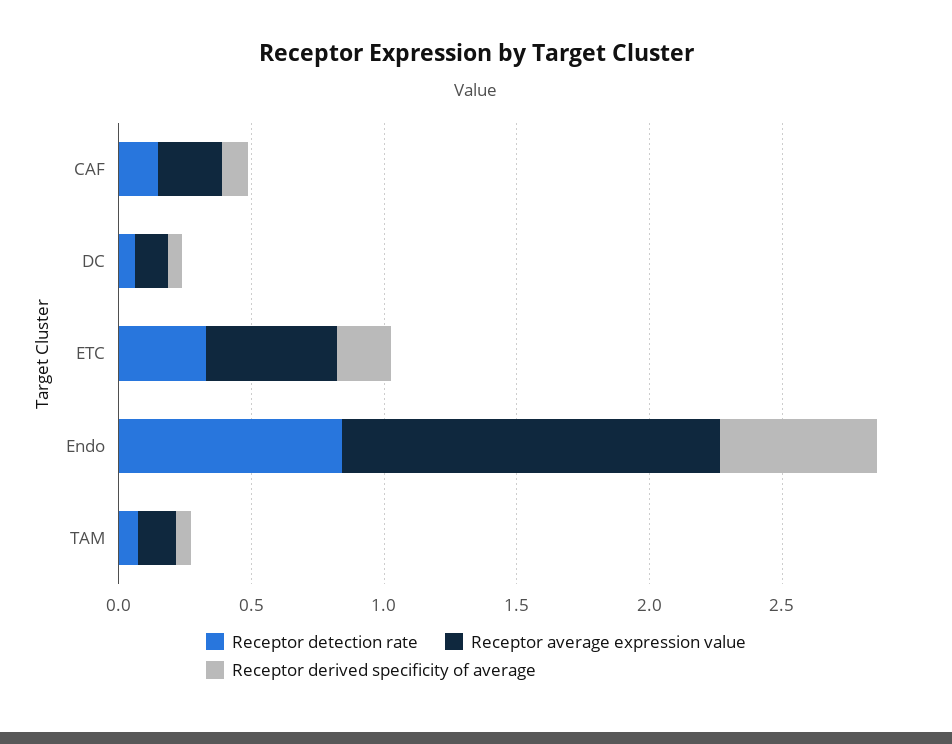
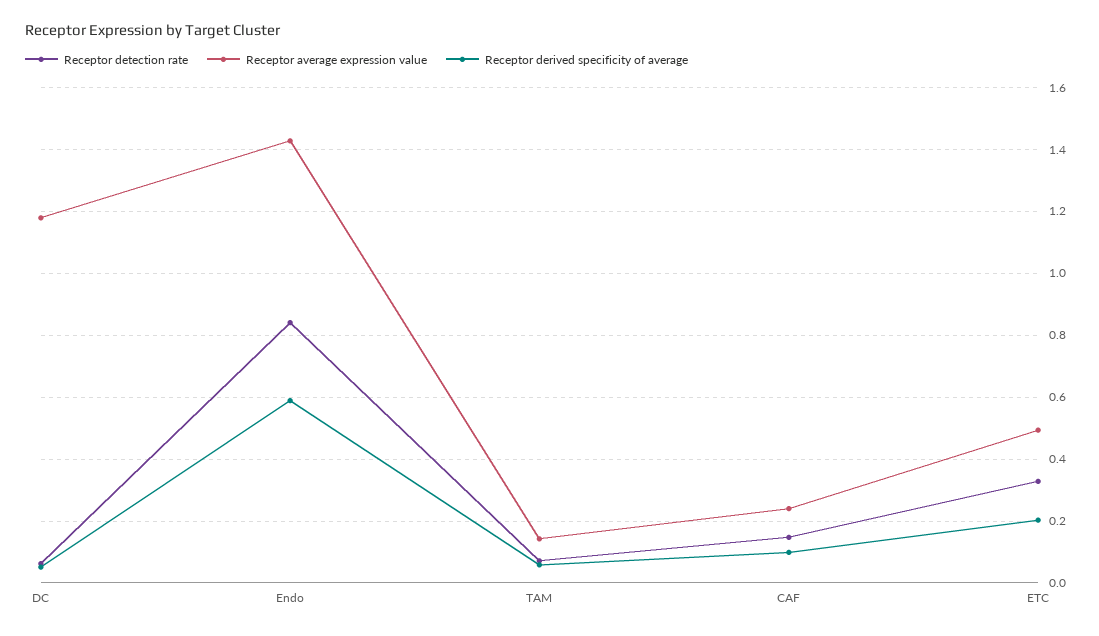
Receptor average expression value, DC: 0.1 -> 1.18

